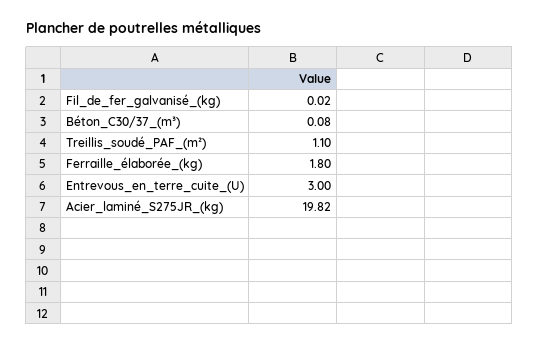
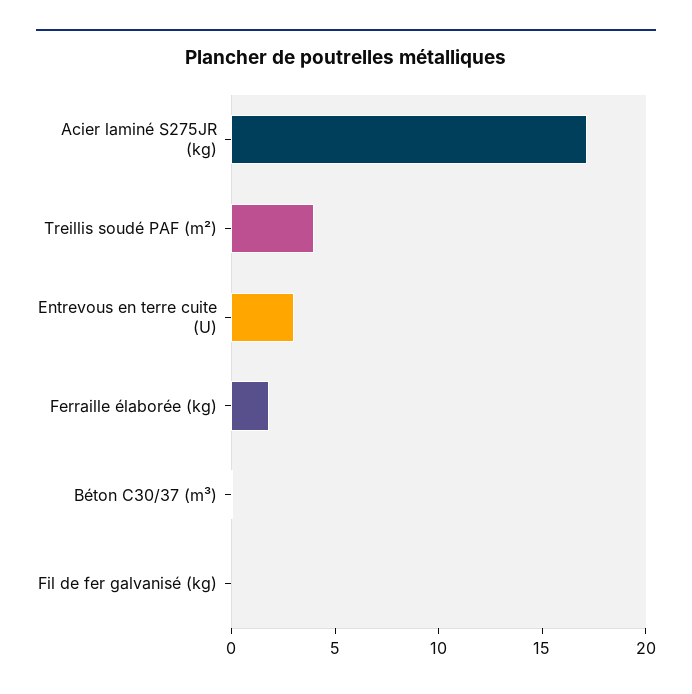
Treillis_soudé_PAF_(m²): 1.1 -> 4
Acier_laminé_S275JR_(kg): 19.82 -> 17

